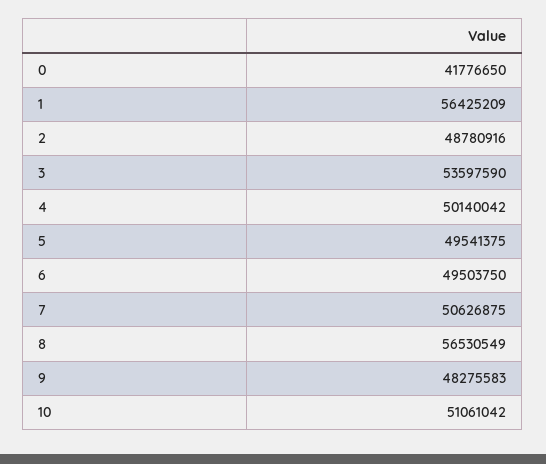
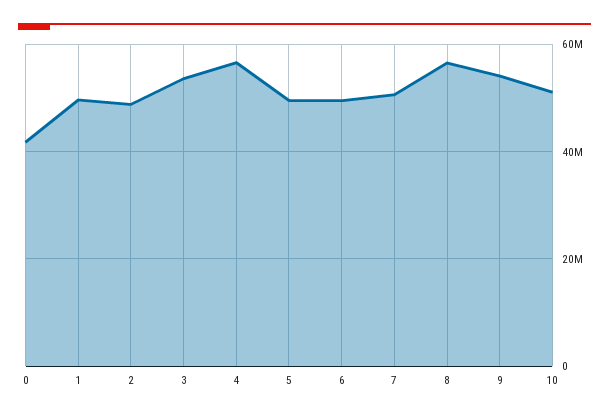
1: 56425209 -> 50000000
4: 50140042 -> 56000000
9: 48275583 -> 54000000

